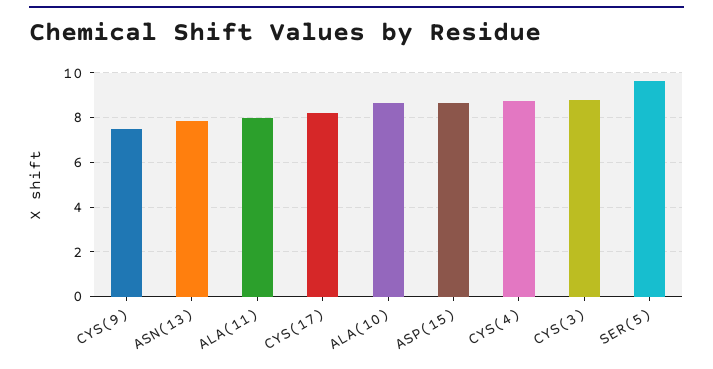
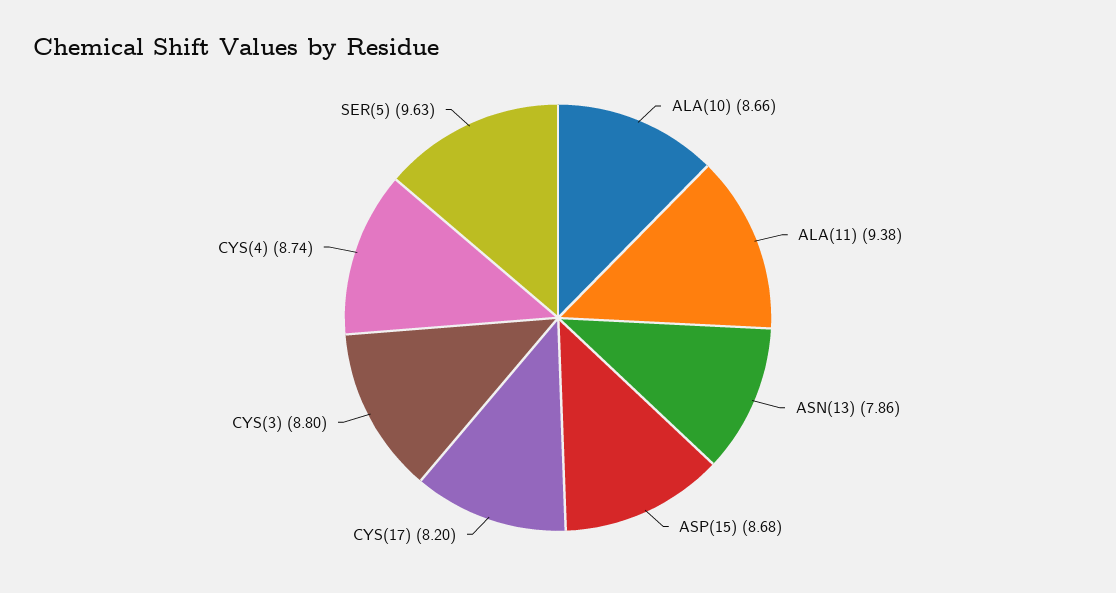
CYS(9): 7.5 -> none
ALA(11): 8 -> 9.38

